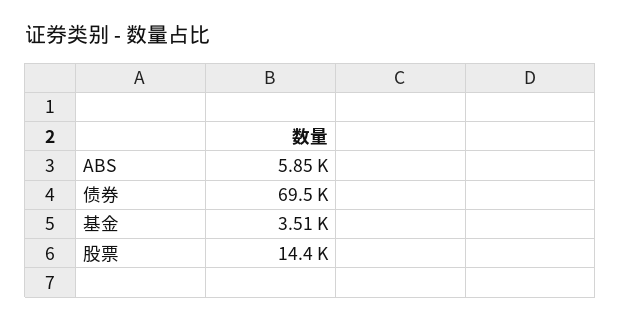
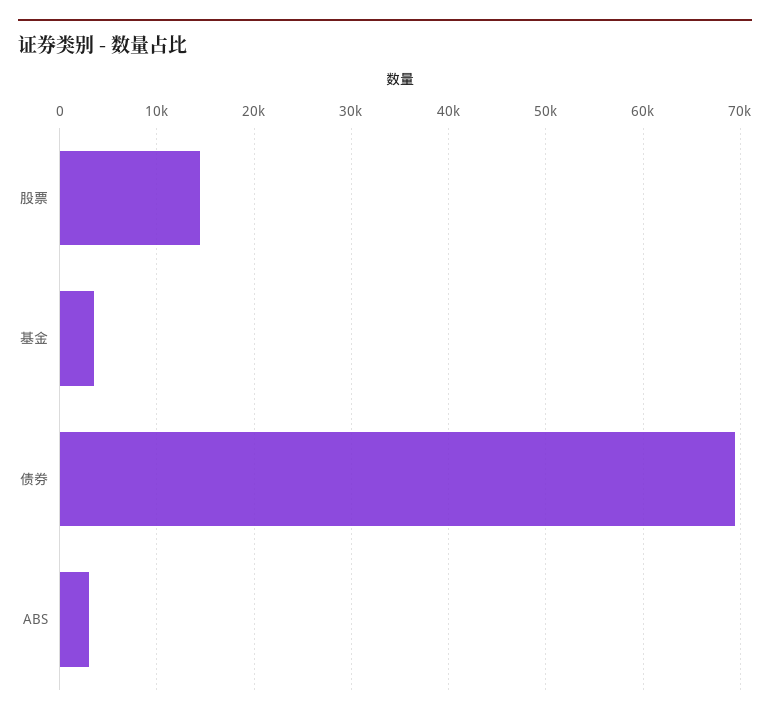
ABS: 5850 -> 3000

